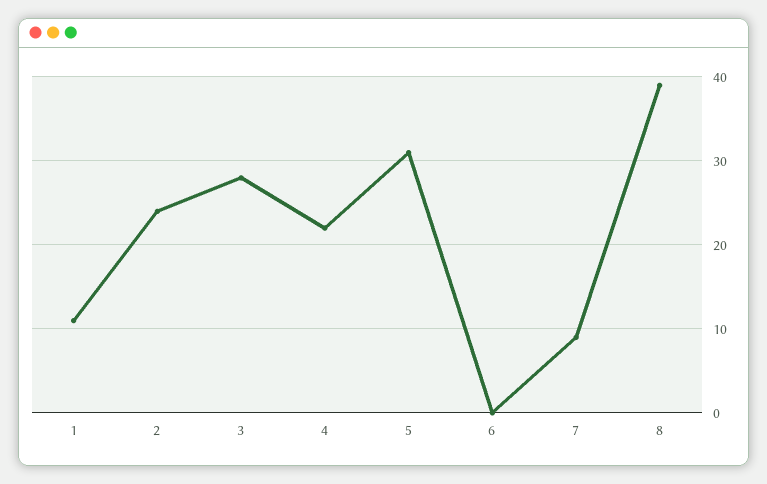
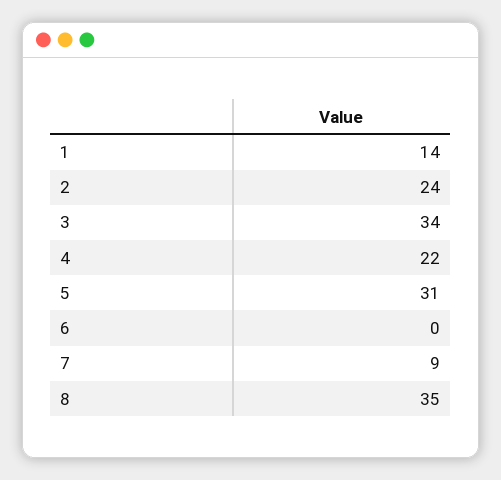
1: 11 -> 14
3: 28 -> 34
8: 39 -> 35

